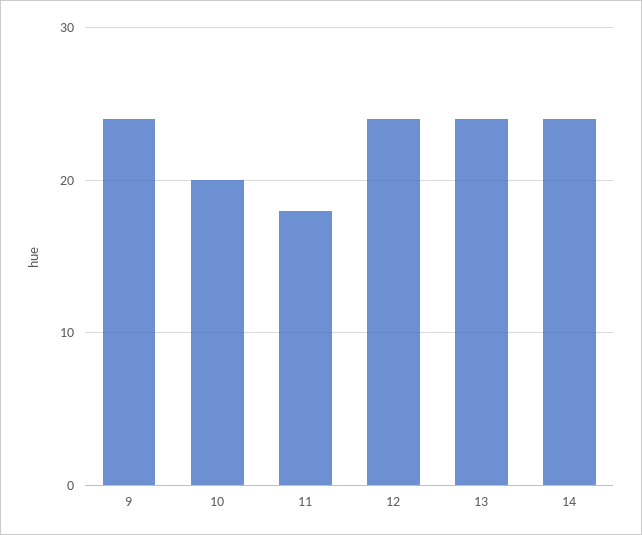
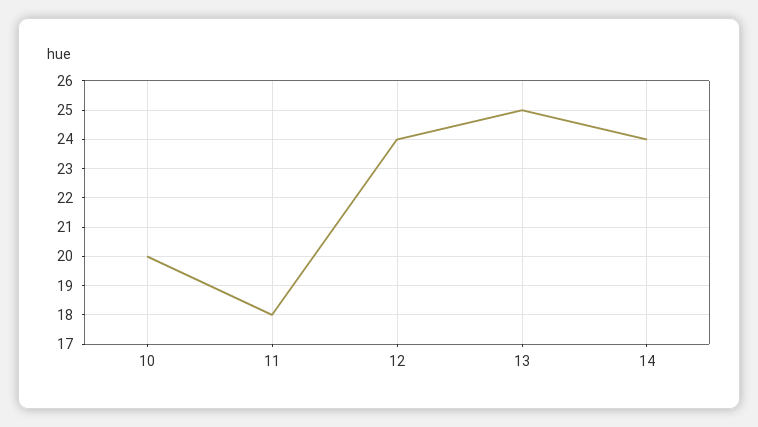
9: 24 -> none
13: 24 -> 25

